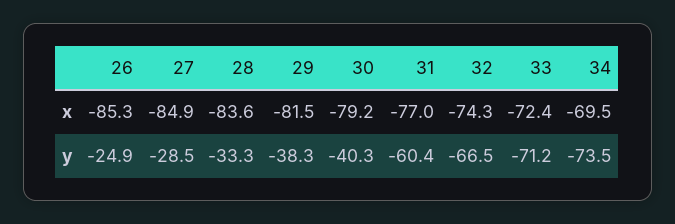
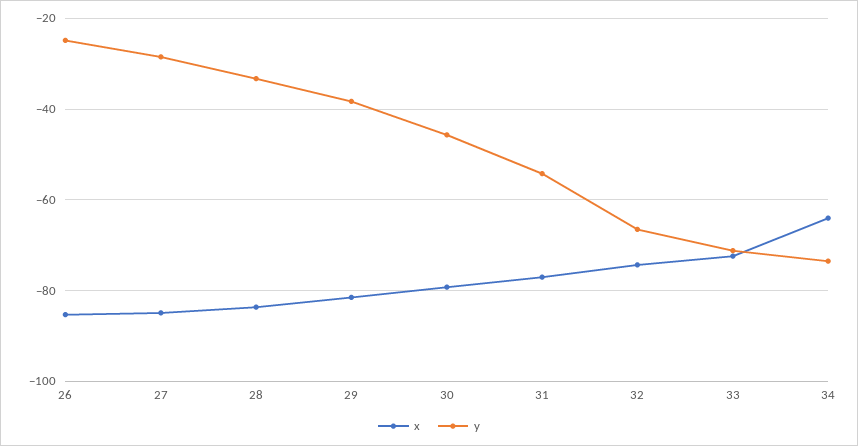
x, 34: -69.5 -> -64
y, 30: -40.3 -> -46
y, 31: -60.4 -> -54

